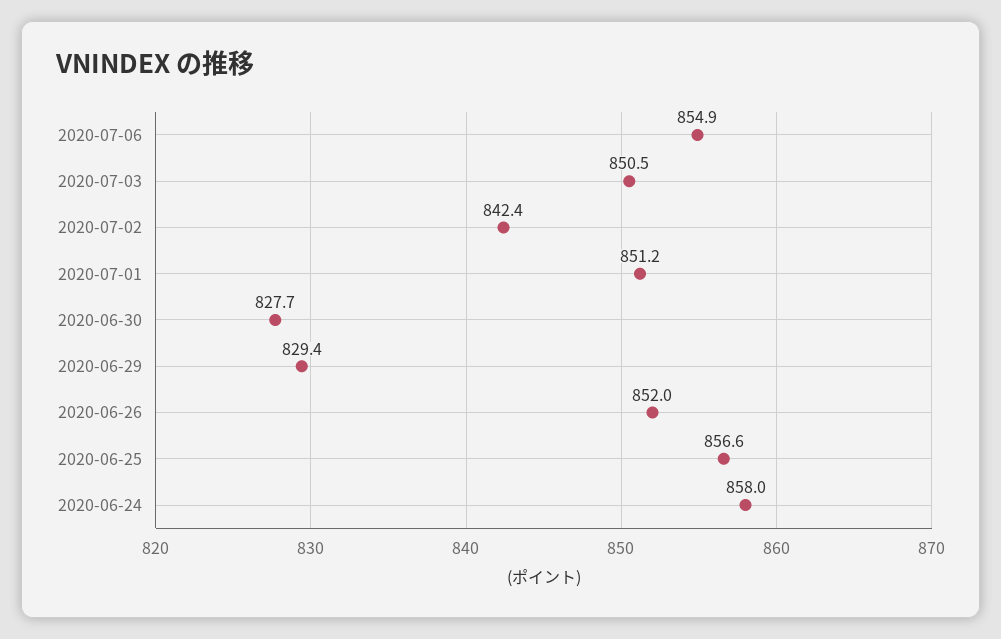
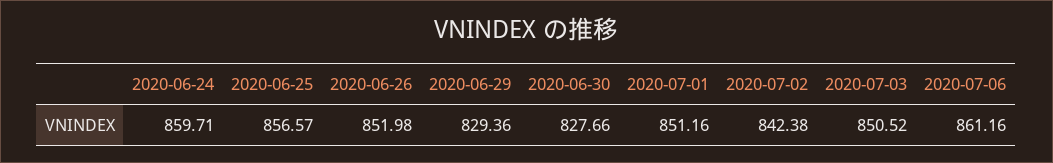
2020-07-06: 854.9 -> 861.16
2020-06-24: 858 -> 859.71

